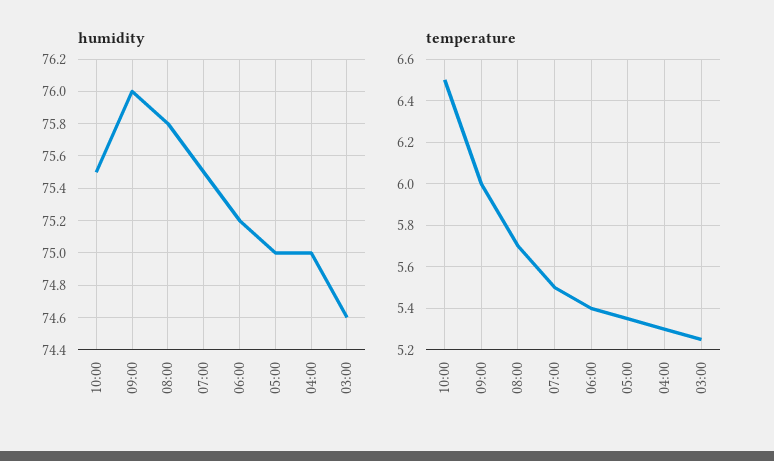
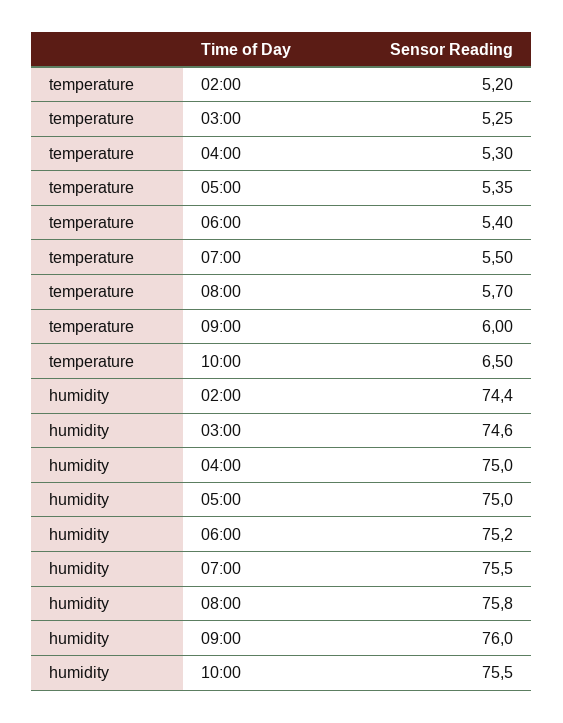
temperature, 02:00: none -> 5.2
humidity, 02:00: none -> 74.4

